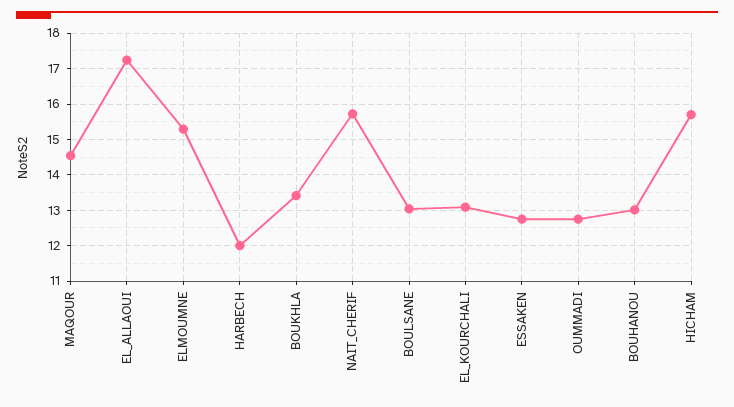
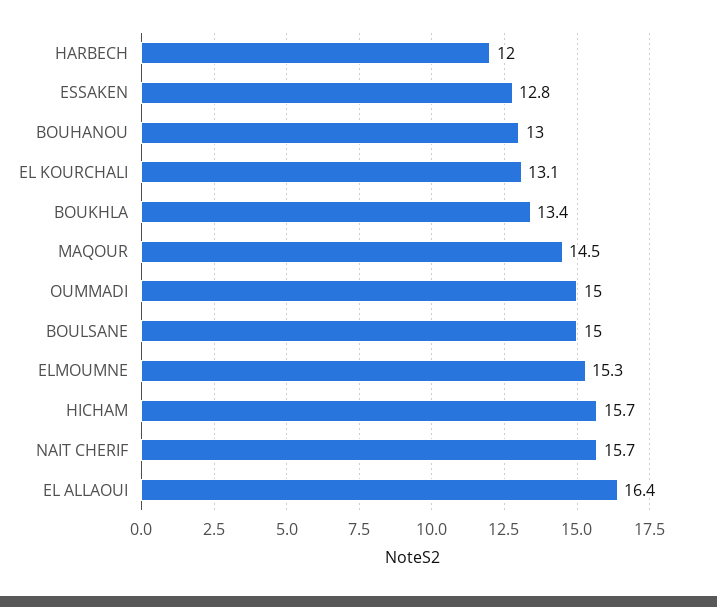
EL_ALLAOUI: 17.2 -> 16.4
BOULSANE: 13 -> 15
OUMMADI: 12.8 -> 15

